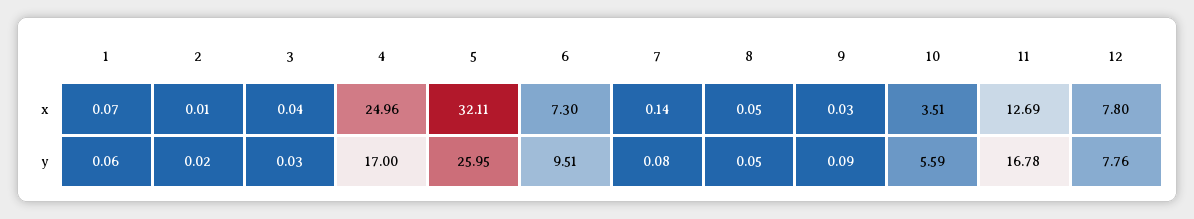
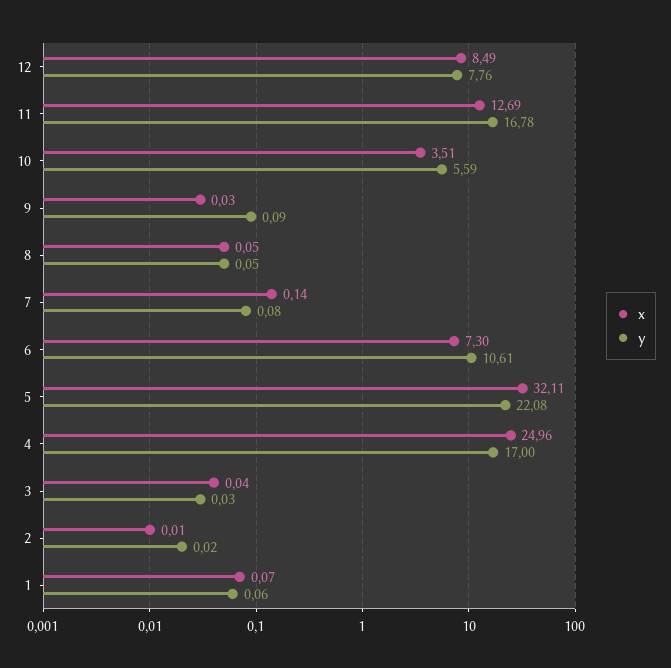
x, 12: 7.8 -> 8.49
y, 5: 25.95 -> 22.08
y, 6: 9.51 -> 10.61

